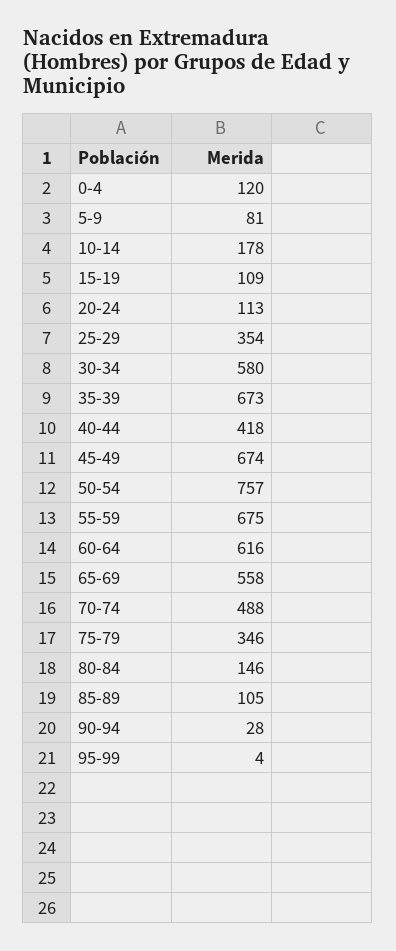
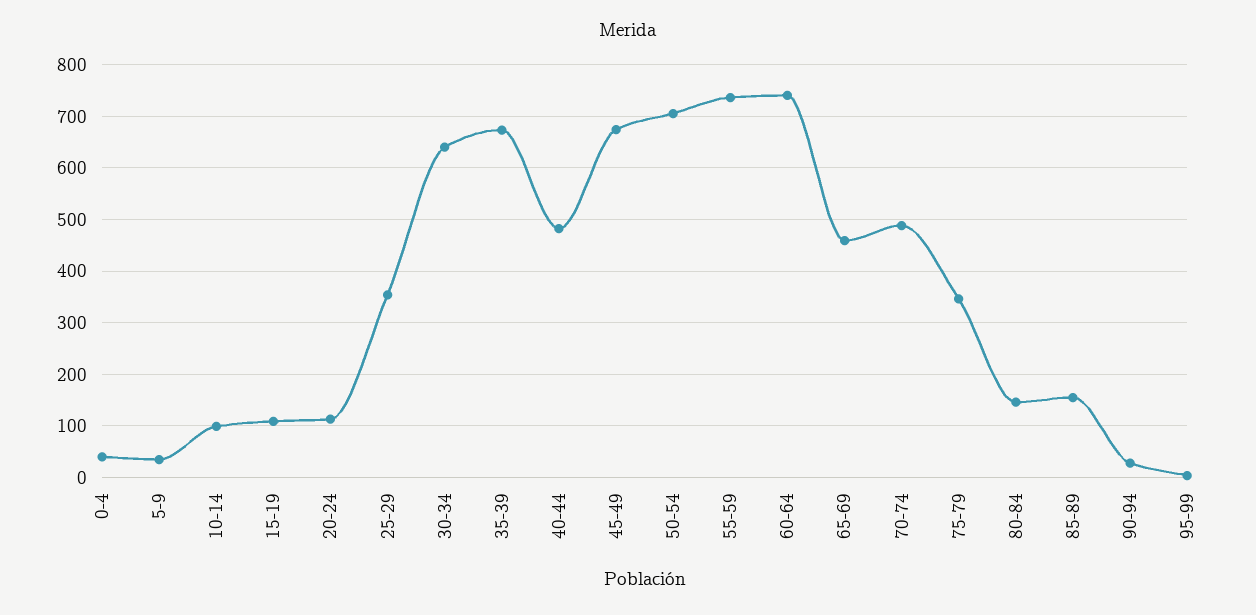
0-4: 120 -> 40
5-9: 81 -> 40
10-14: 178 -> 100
30-34: 580 -> 640
40-44: 418 -> 480
50-54: 757 -> 700
55-59: 675 -> 740
60-64: 616 -> 740
65-69: 558 -> 460
85-89: 105 -> 160

